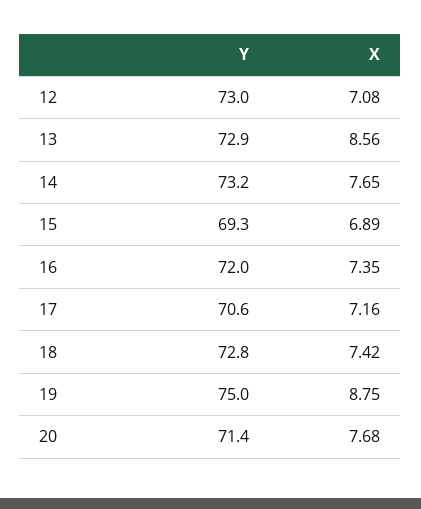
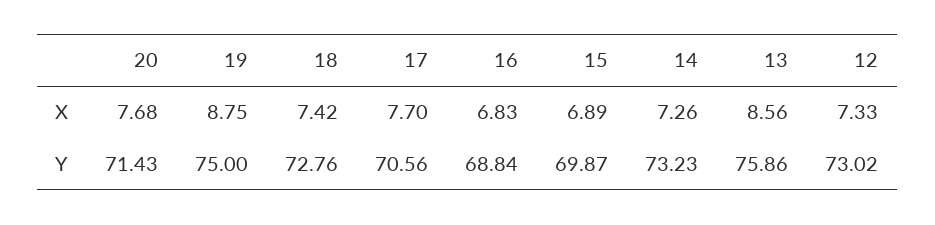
X, 12: 7.08 -> 7.33
Y, 13: 72.9 -> 75.86
X, 14: 7.65 -> 7.26
Y, 15: 69.3 -> 69.87
Y, 16: 72 -> 68.84
X, 16: 7.35 -> 6.83
X, 17: 7.16 -> 7.7

